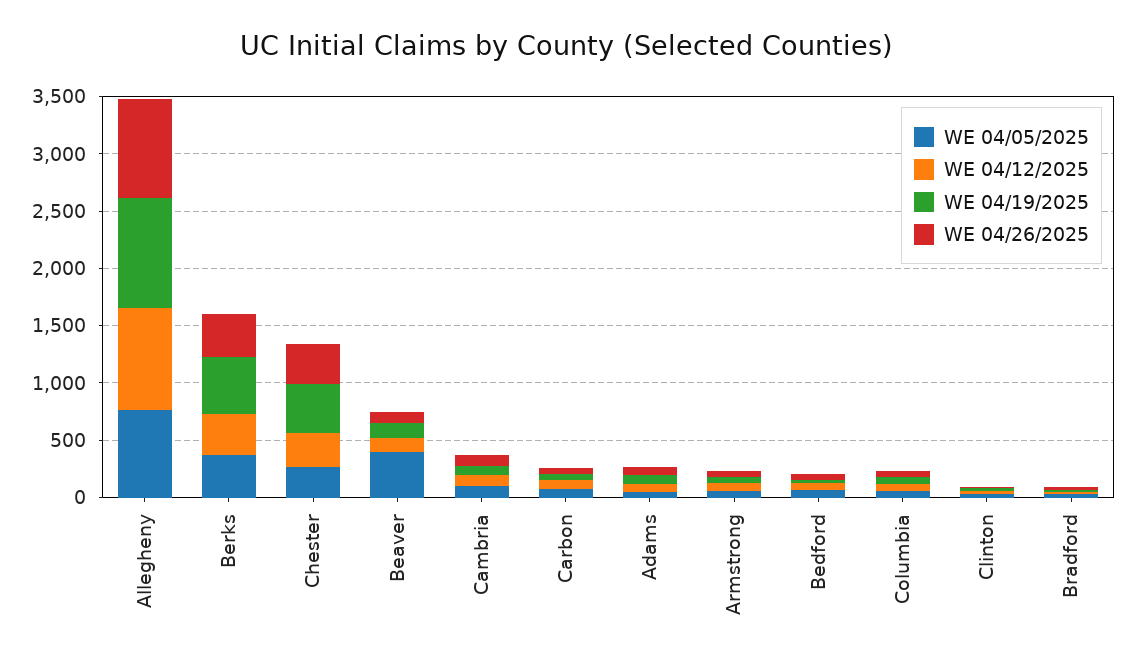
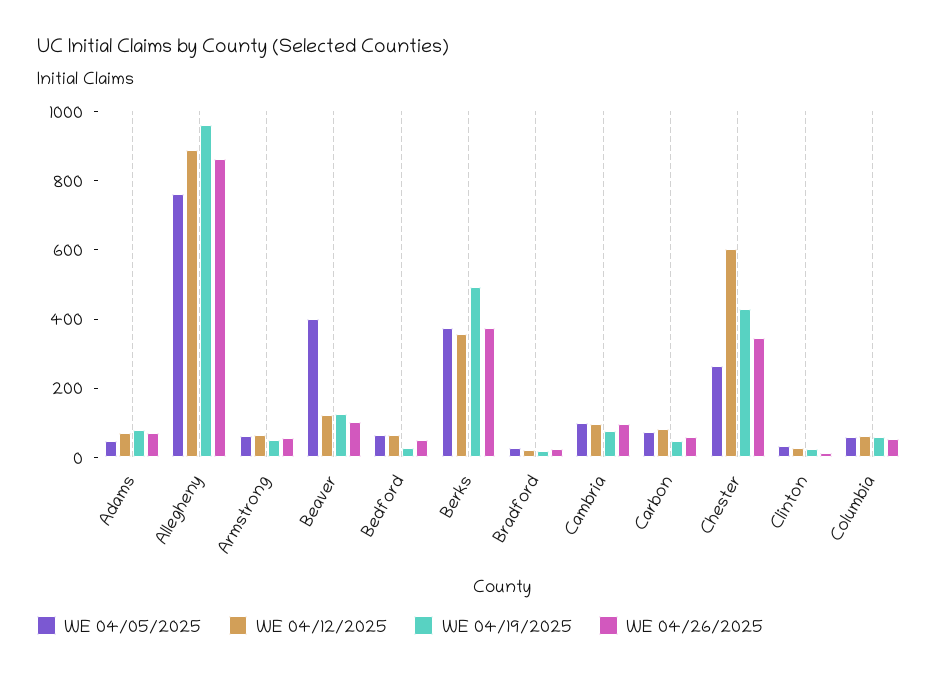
WE 04/12/2025, Chester: 300 -> 600

